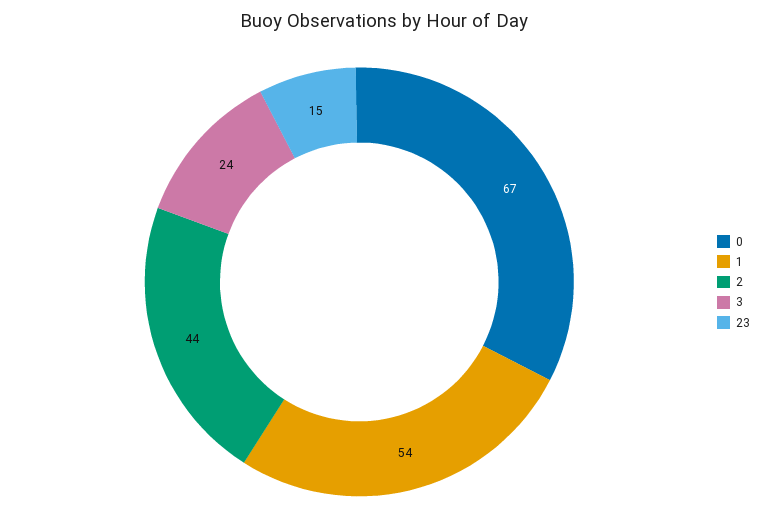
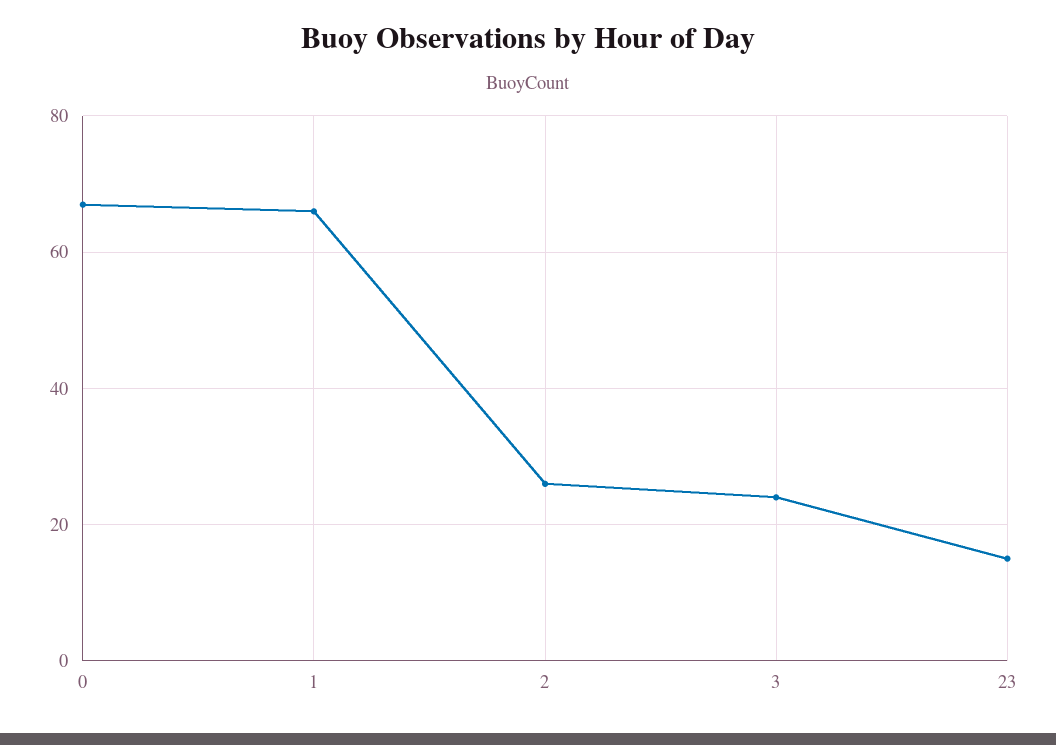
1: 54 -> 65
2: 44 -> 25

